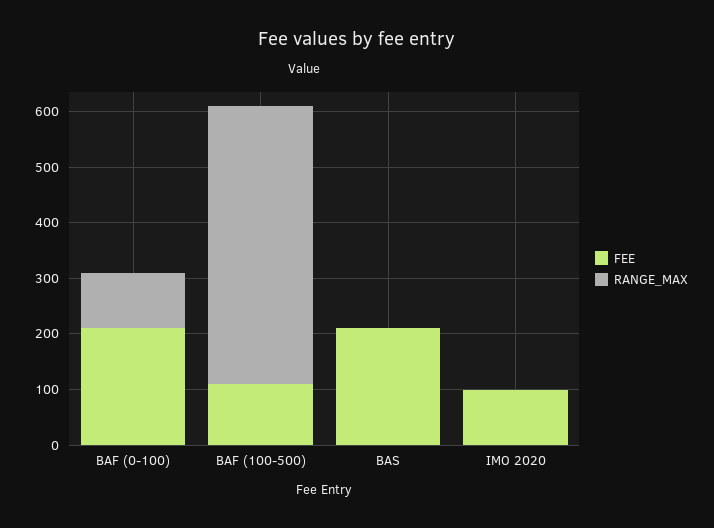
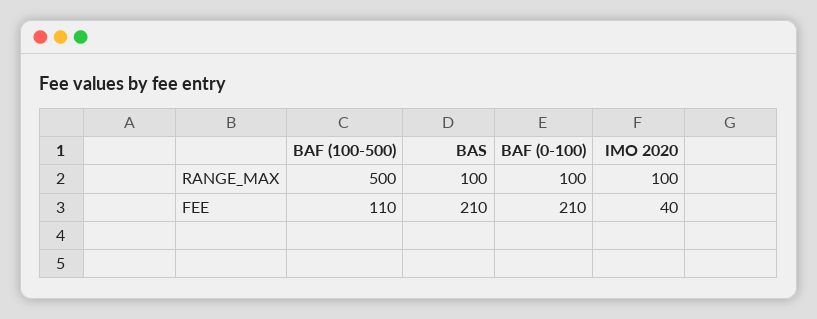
RANGE_MAX, BAS: 0 -> 100
FEE, IMO 2020: 100 -> 40
RANGE_MAX, IMO 2020: 0 -> 100

